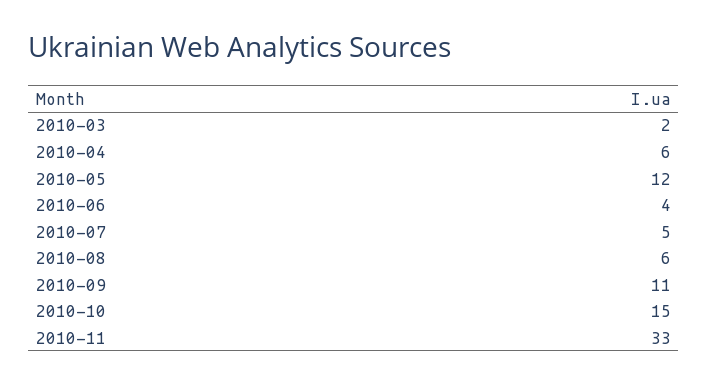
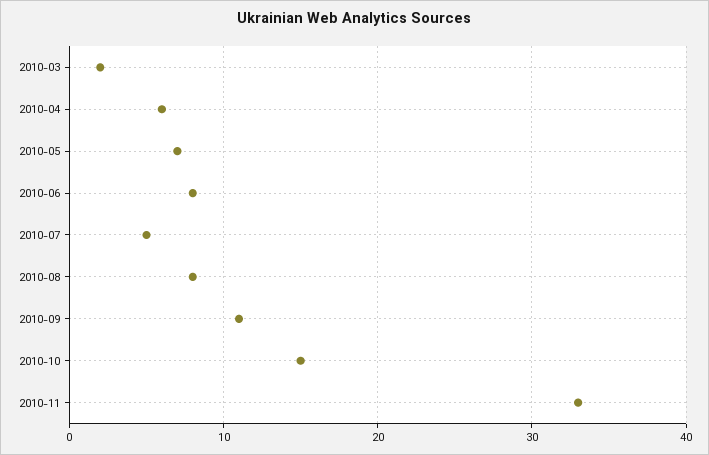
2010-05: 12 -> 7
2010-06: 4 -> 8
2010-08: 6 -> 8

